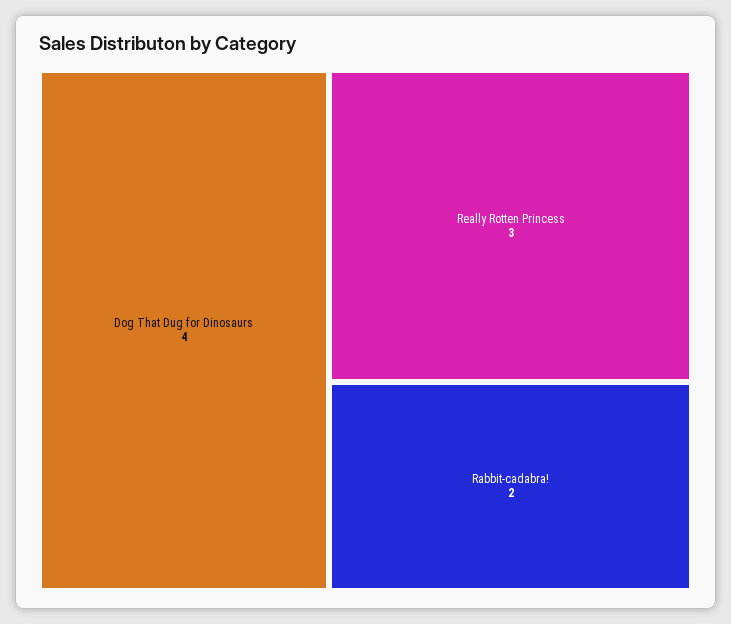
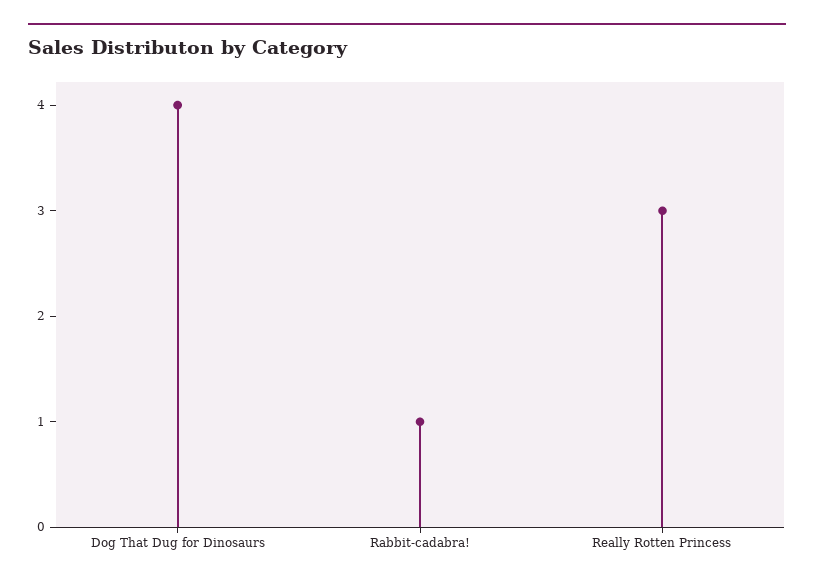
Rabbit-cadabra!: 2 -> 1

